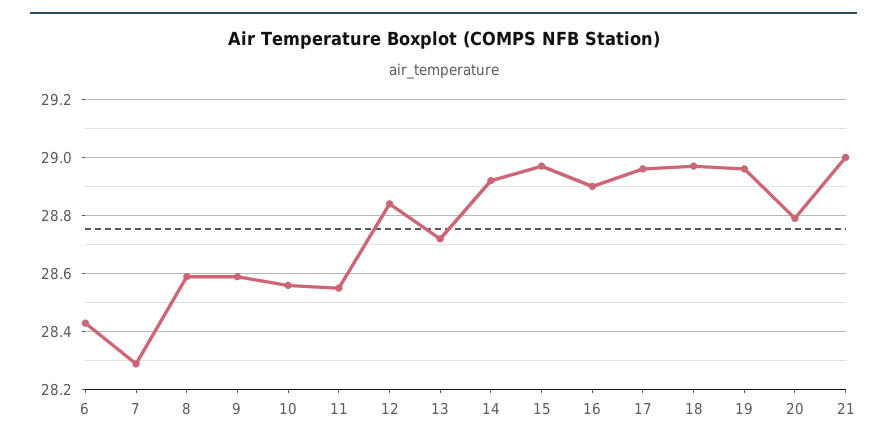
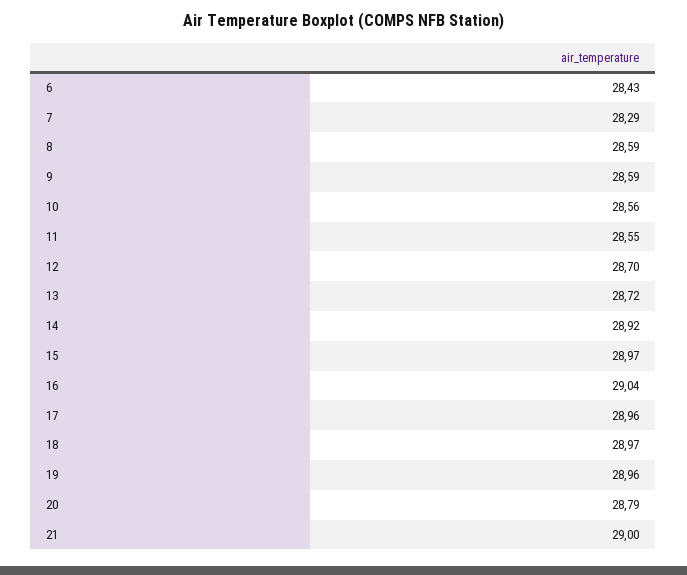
12: 28.85 -> 28.7
16: 28.9 -> 29.04

